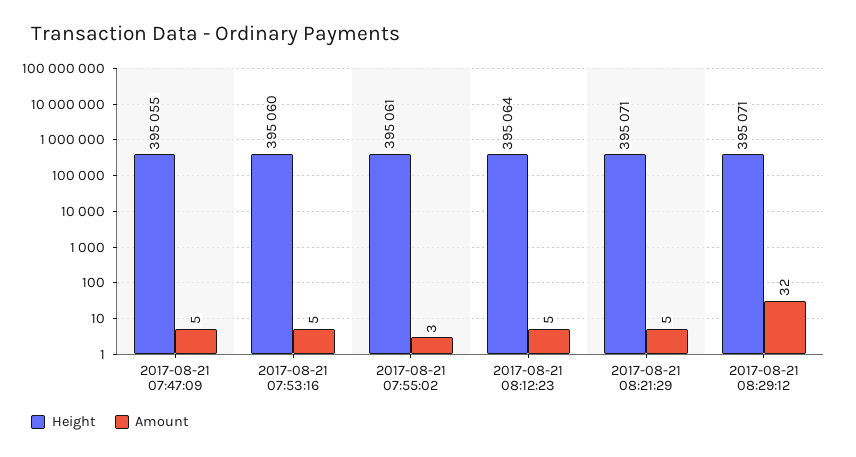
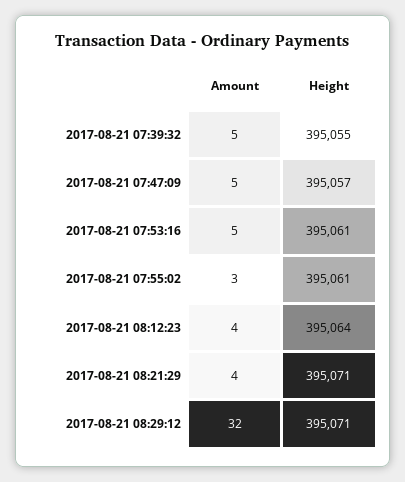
Height, 2017-08-21 07:47:09: 395055 -> 395057
Height, 2017-08-21 07:53:16: 395060 -> 395061
Amount, 2017-08-21 08:12:23: 5 -> 4
Amount, 2017-08-21 08:21:29: 5 -> 4
Amount, 2017-08-21 07:39:32: none -> 5
Height, 2017-08-21 07:39:32: none -> 395055

